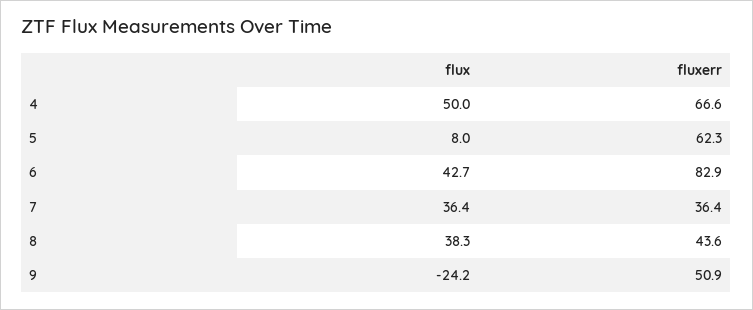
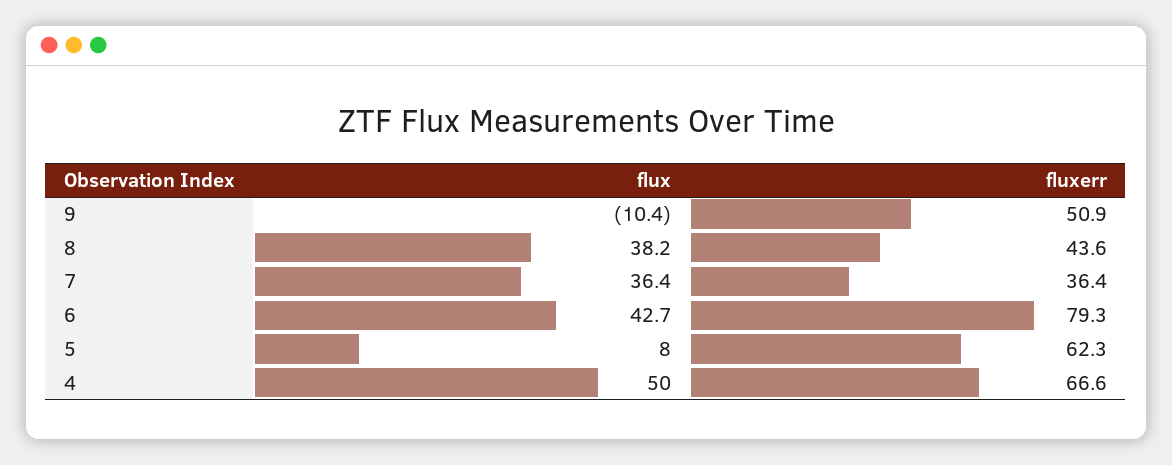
fluxerr, 6: 82.9 -> 79.3
flux, 8: 38.3 -> 38.2
flux, 9: -24.2 -> -10.4

